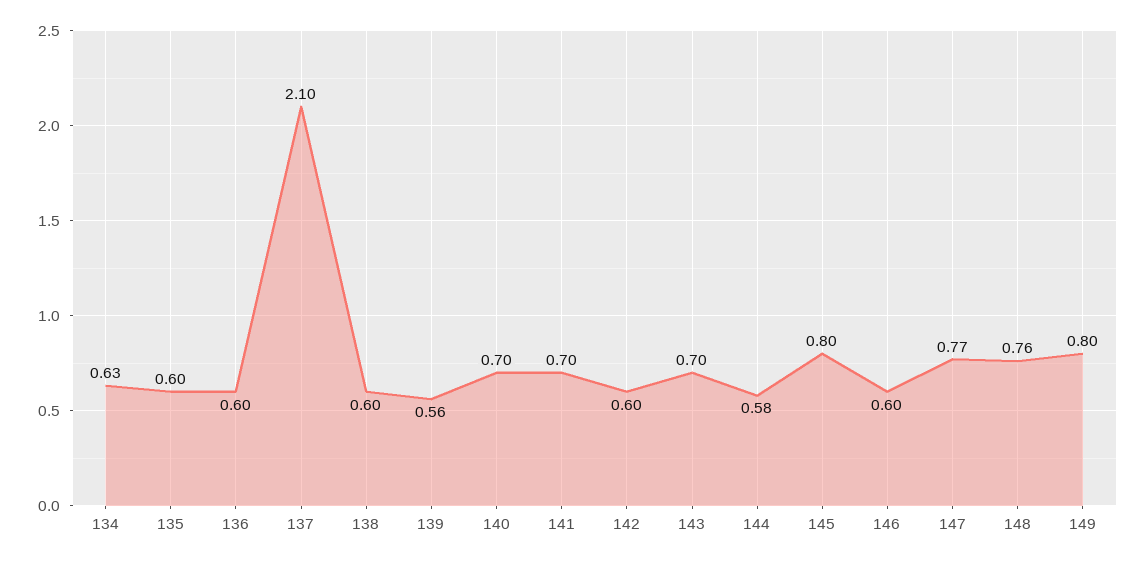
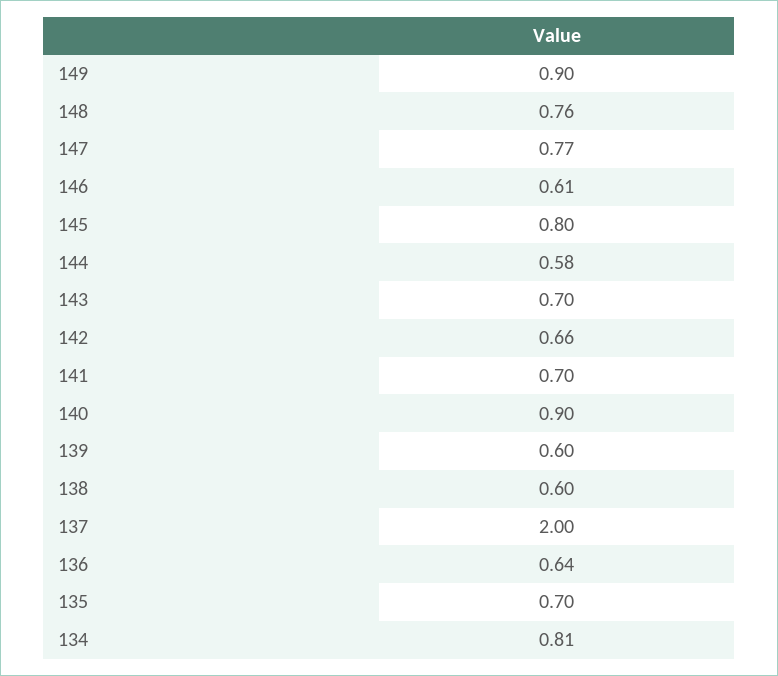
134: 0.63 -> 0.81
135: 0.6 -> 0.7
136: 0.6 -> 0.64
137: 2.1 -> 2
139: 0.56 -> 0.6
140: 0.7 -> 0.9
142: 0.6 -> 0.66
146: 0.6 -> 0.61
149: 0.8 -> 0.9

